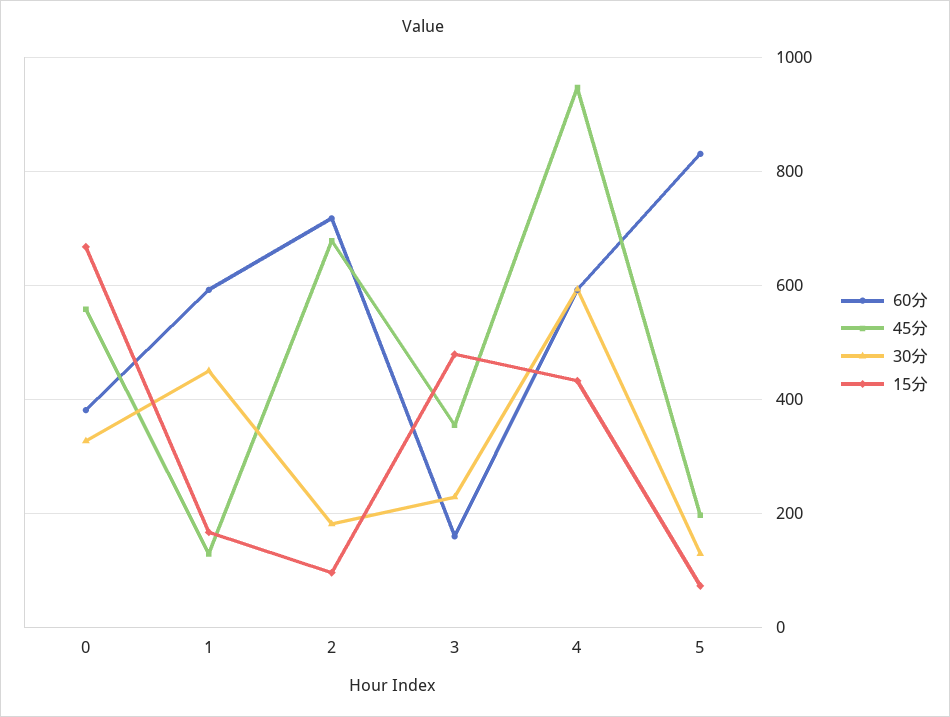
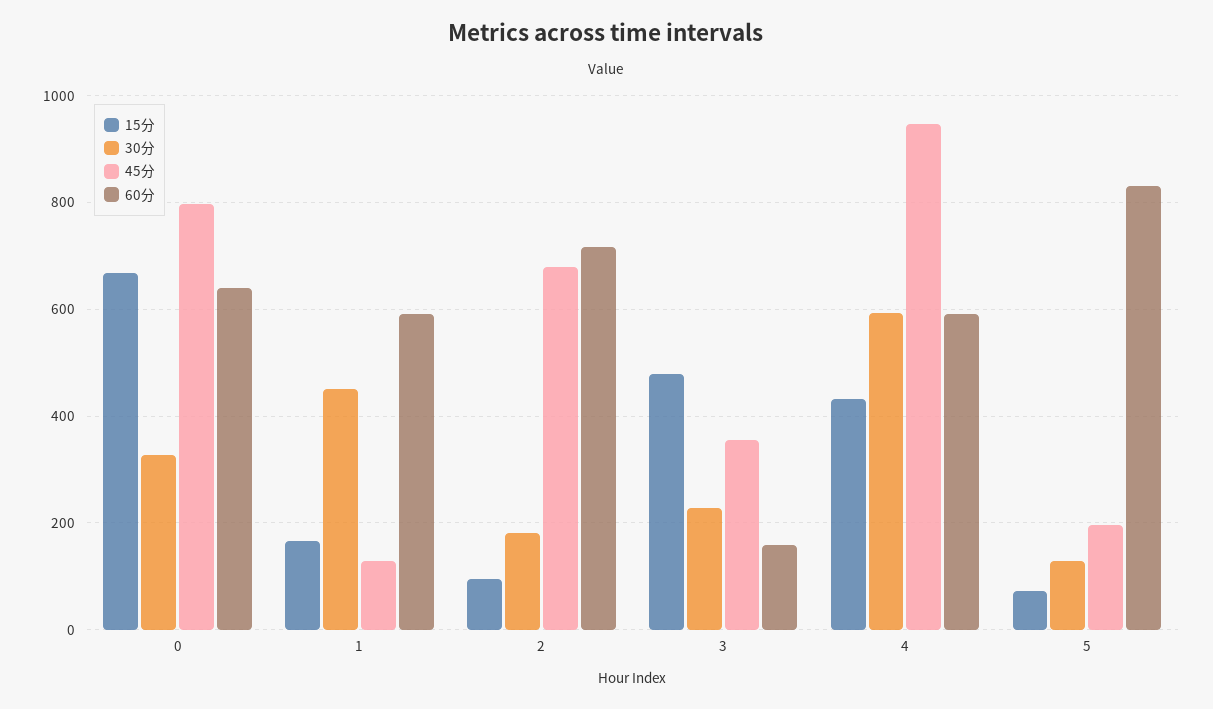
60分, 0: 380 -> 640
45分, 0: 560 -> 800

